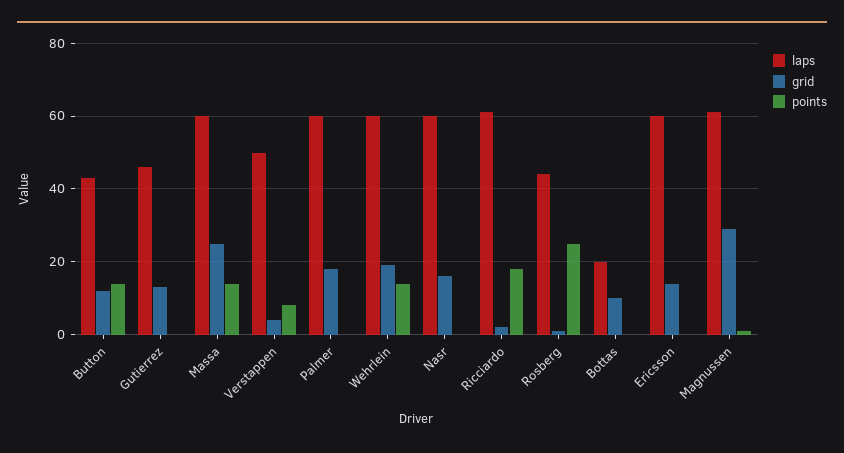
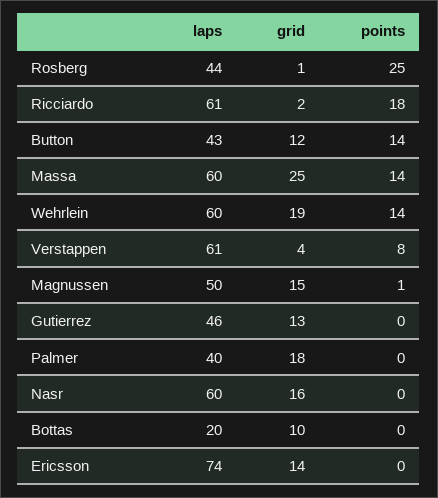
laps, Verstappen: 50 -> 61
laps, Palmer: 60 -> 40
laps, Ericsson: 60 -> 74
laps, Magnussen: 60 -> 50
grid, Magnussen: 30 -> 15

